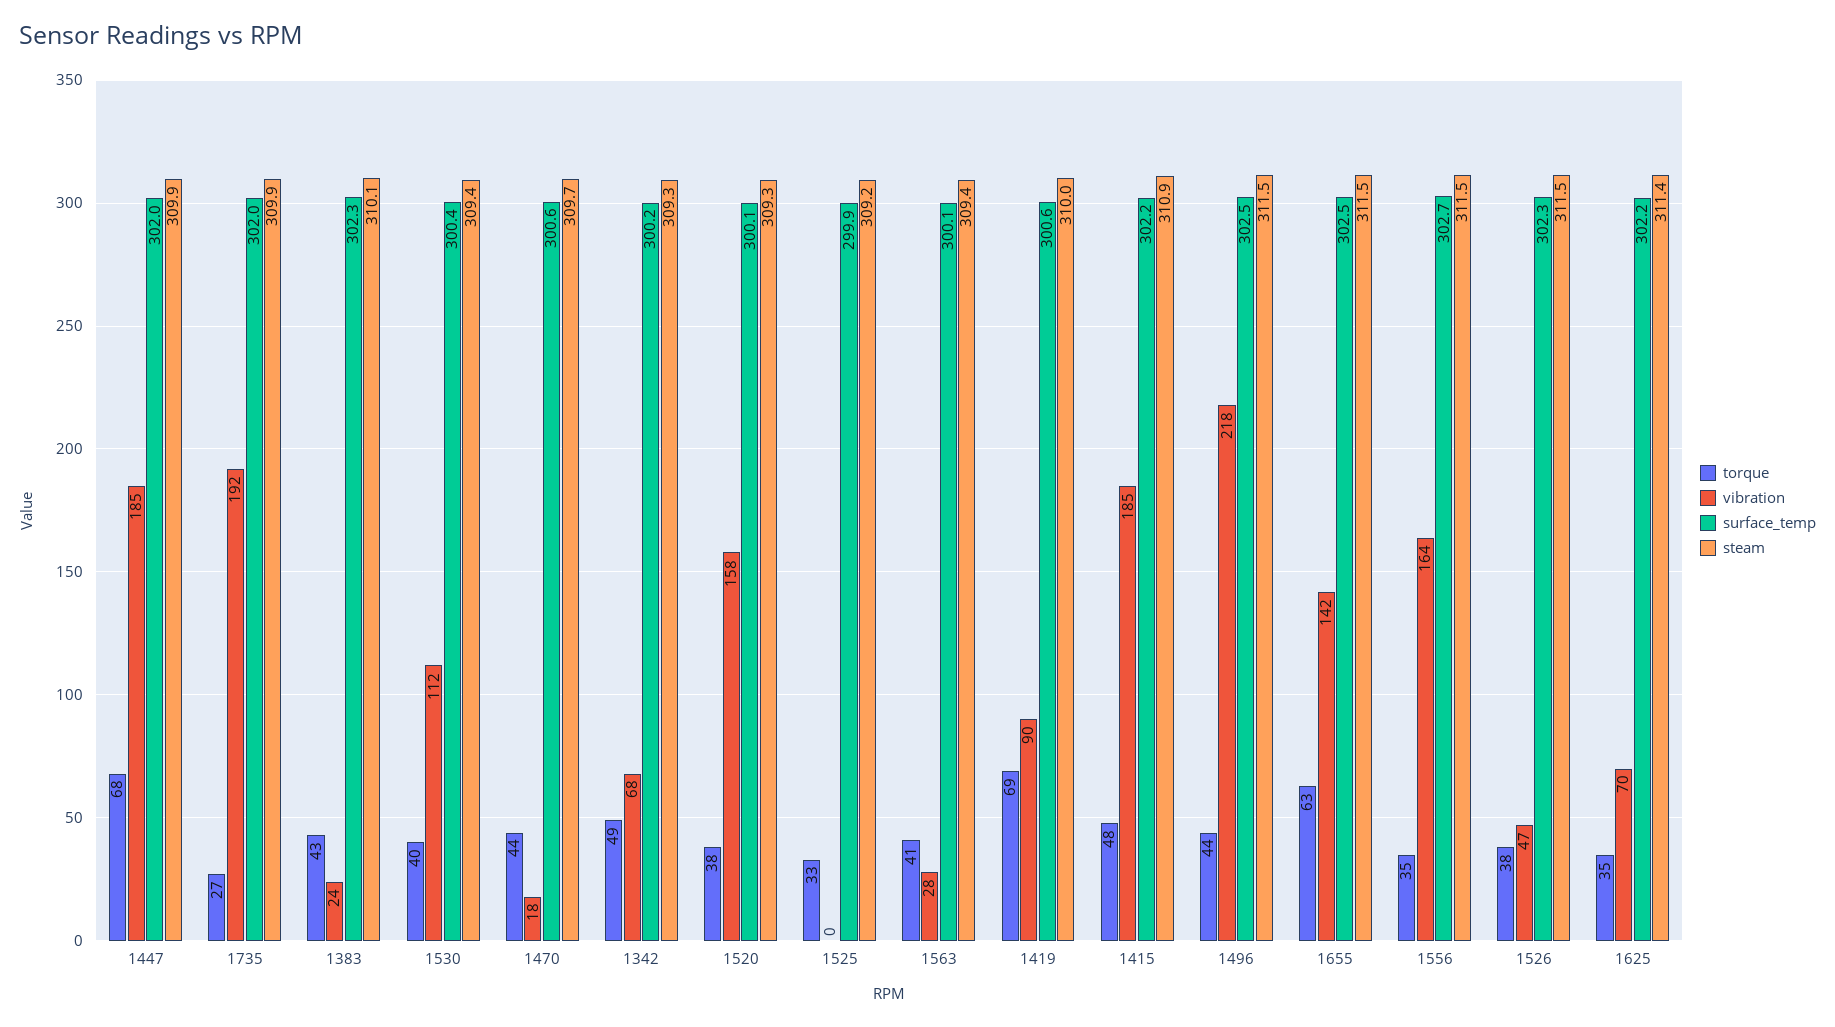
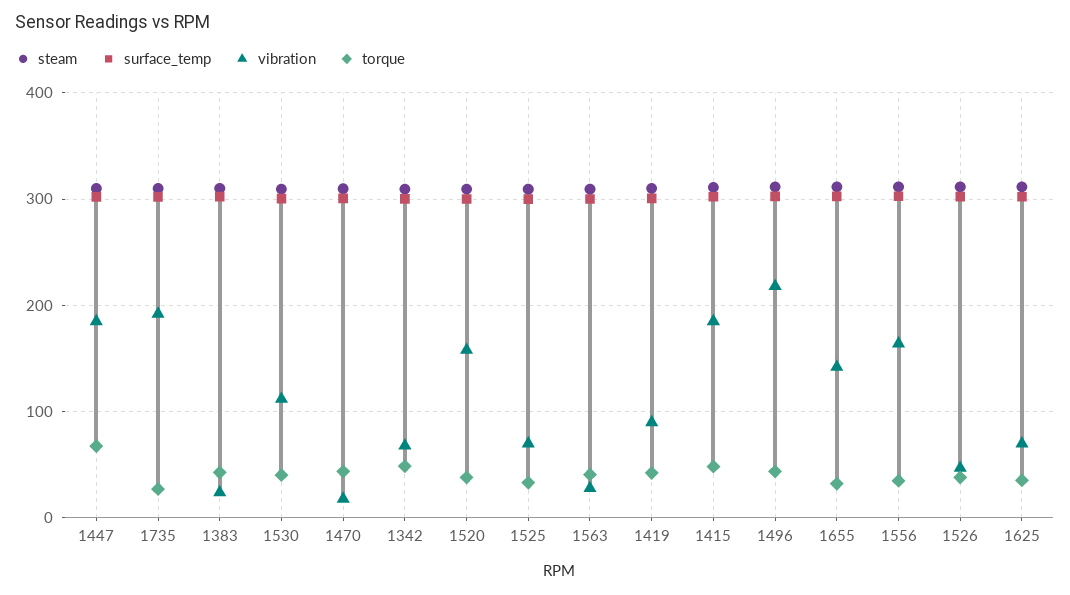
vibration, 1525: 0 -> 70
torque, 1419: 69 -> 40
torque, 1655: 63 -> 30

